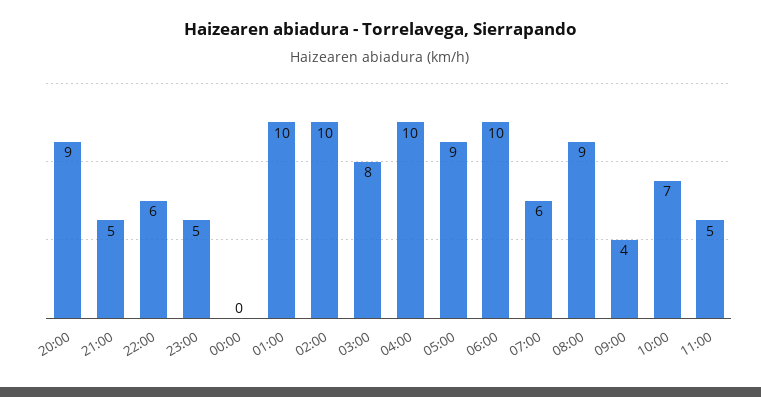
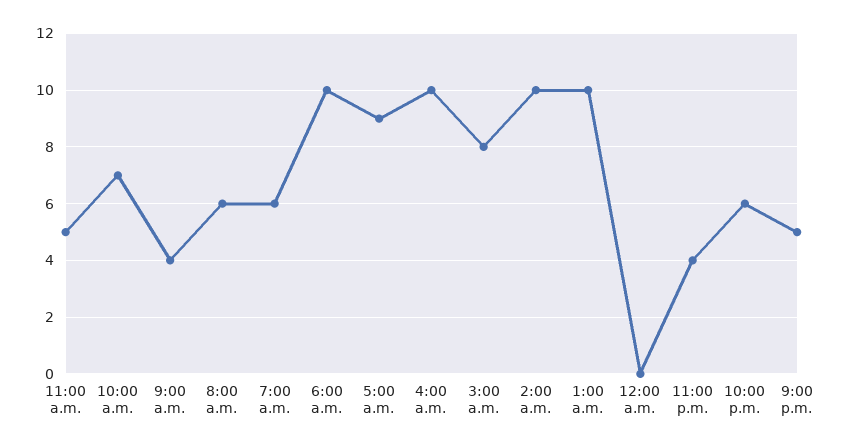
20:00: 9 -> none
23:00: 5 -> 4
08:00: 9 -> 6

